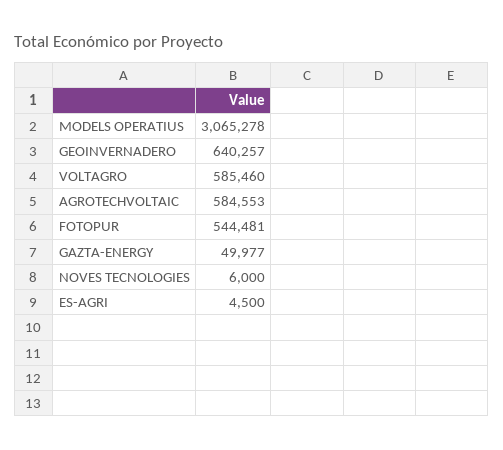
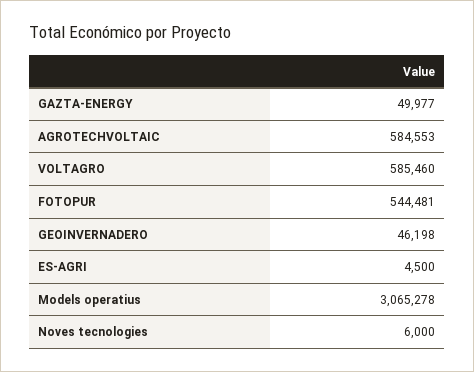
GEOINVERNADERO: 640257 -> 46198

